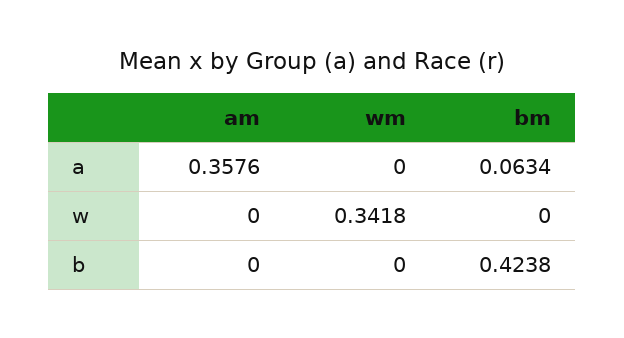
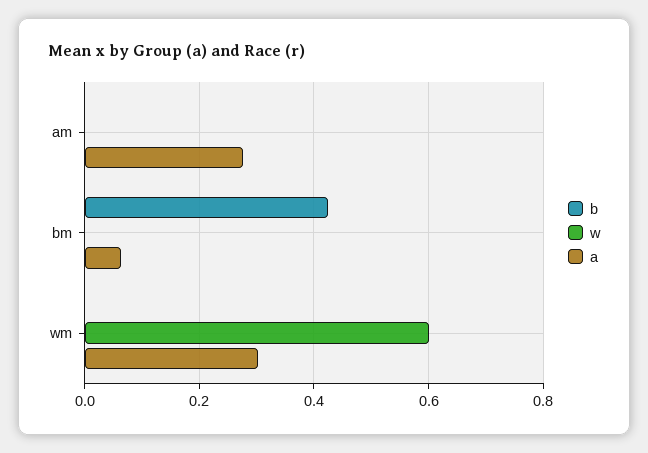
a, am: 0.3576 -> 0.28
a, wm: 0 -> 0.3
w, wm: 0.3418 -> 0.6

